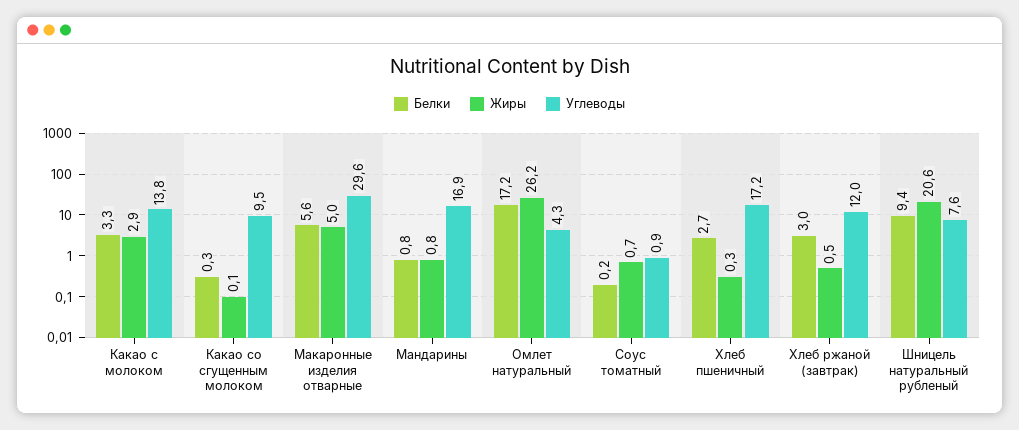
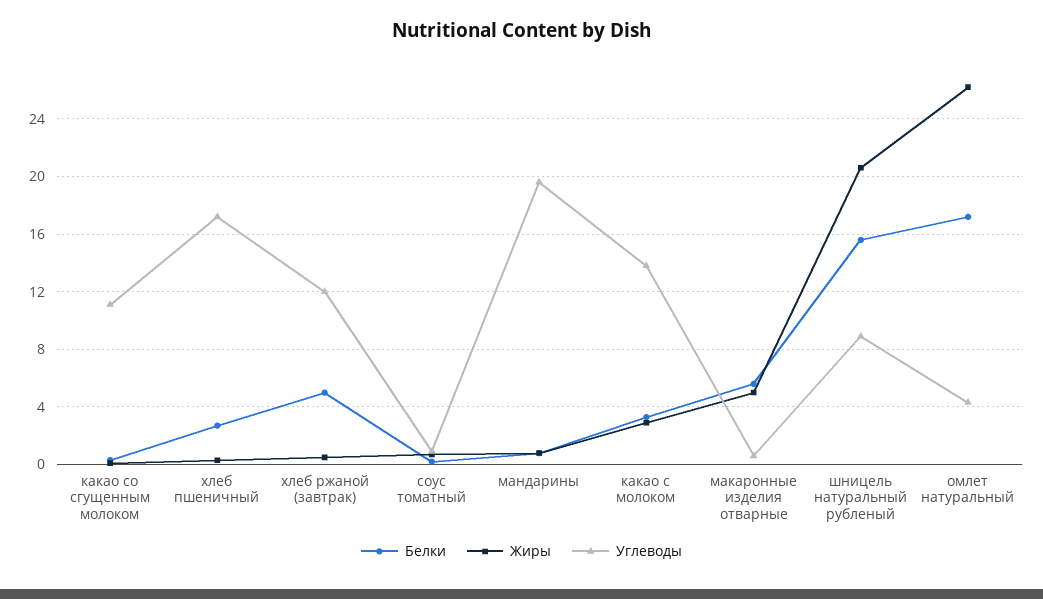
Углеводы, Какао со сгущенным молоком: 9.5 -> 11
Углеводы, Макаронные изделия отварные: 29.6 -> 0.5
Углеводы, Мандарины: 16.9 -> 19.5
Белки, Хлеб ржаной (завтрак): 3 -> 5
Белки, Шницель натуральный рубленый: 9.4 -> 15.5
Углеводы, Шницель натуральный рубленый: 7.6 -> 9

